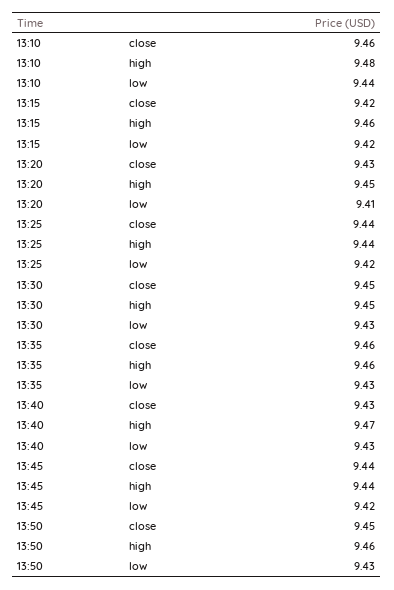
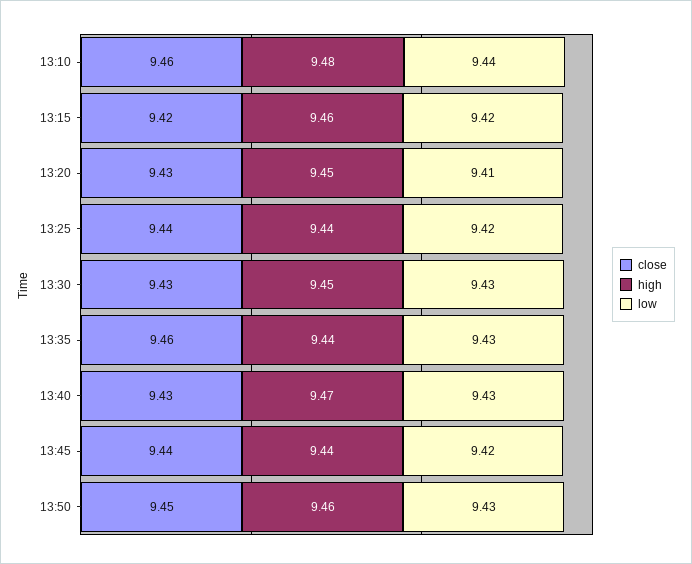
close, 13:30: 9.45 -> 9.43
high, 13:35: 9.46 -> 9.44

